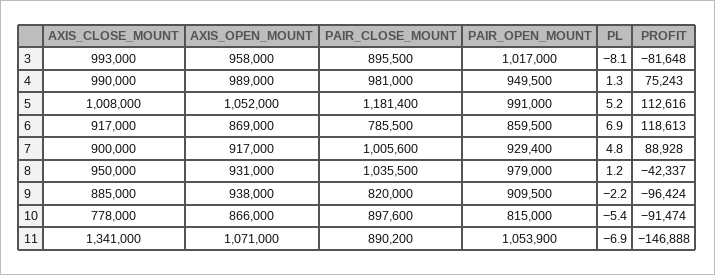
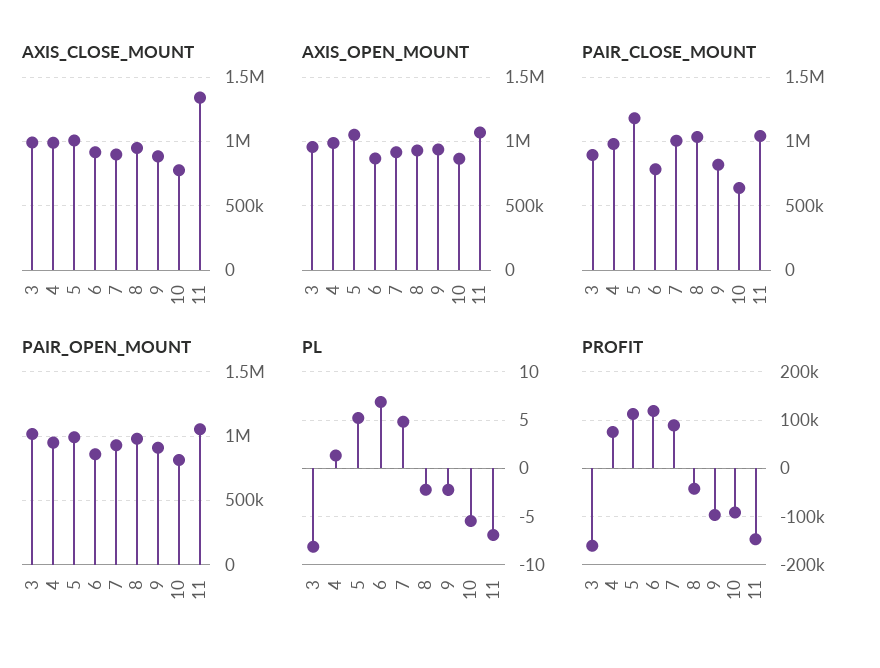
PROFIT, 3: -81648 -> -160000
PL, 8: 1.2 -> -2
PAIR_CLOSE_MOUNT, 10: 897600 -> 650000
PAIR_CLOSE_MOUNT, 11: 890200 -> 1050000

